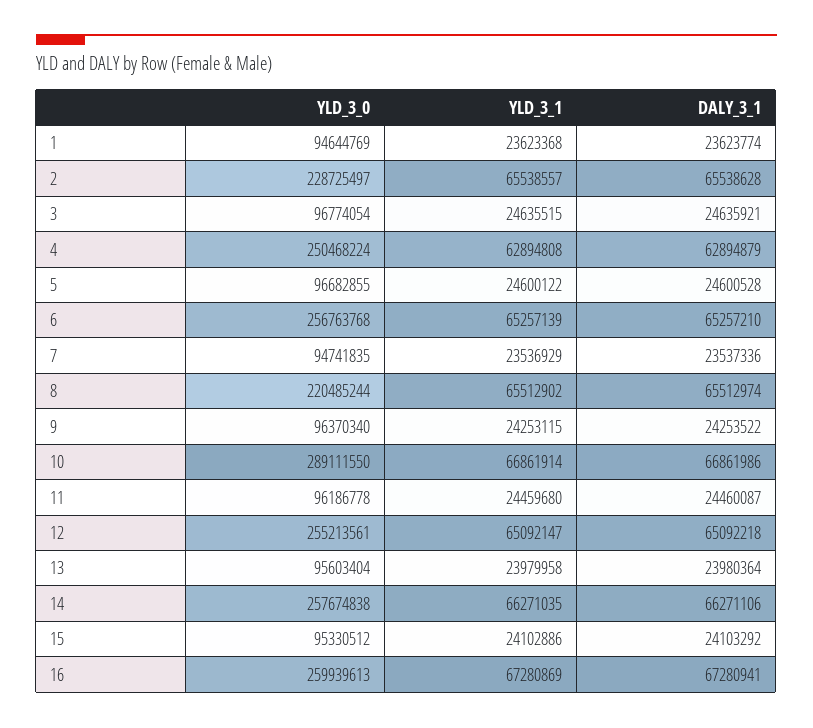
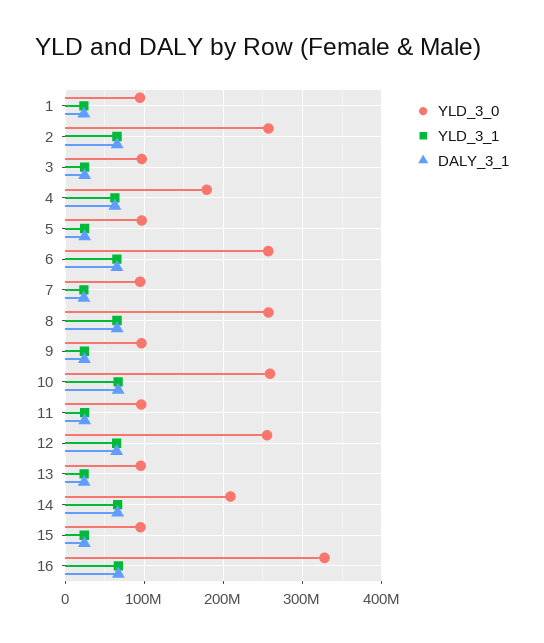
YLD_3_0, 2: 228725497 -> 260000000
YLD_3_0, 4: 250468224 -> 180000000
YLD_3_0, 8: 220485244 -> 260000000
YLD_3_0, 10: 289111550 -> 260000000
YLD_3_0, 14: 257674838 -> 210000000
YLD_3_0, 16: 259939613 -> 330000000

